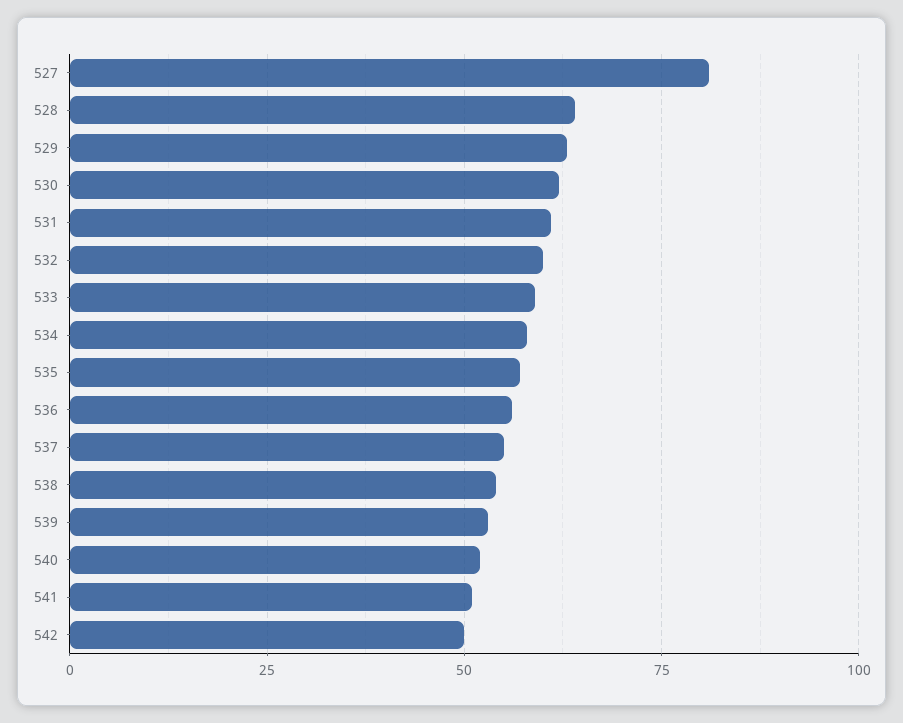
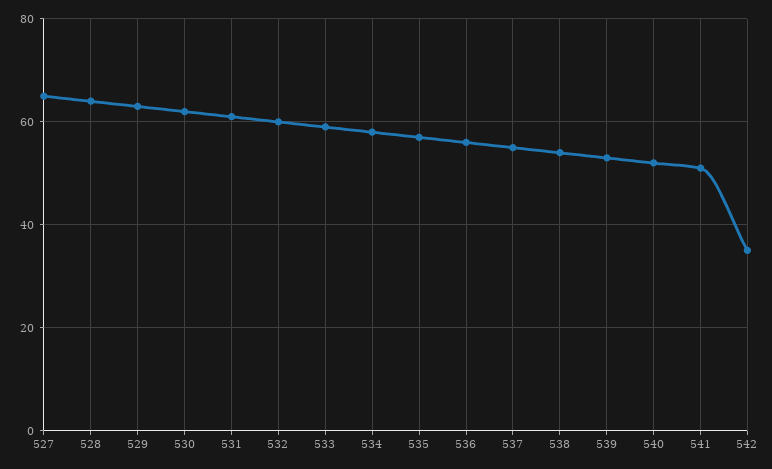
527: 80 -> 65
542: 50 -> 35

